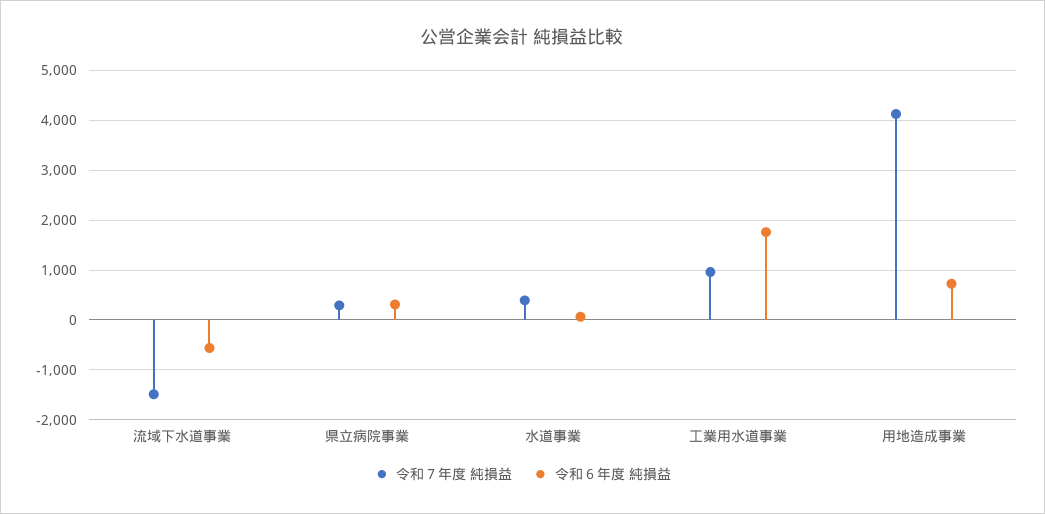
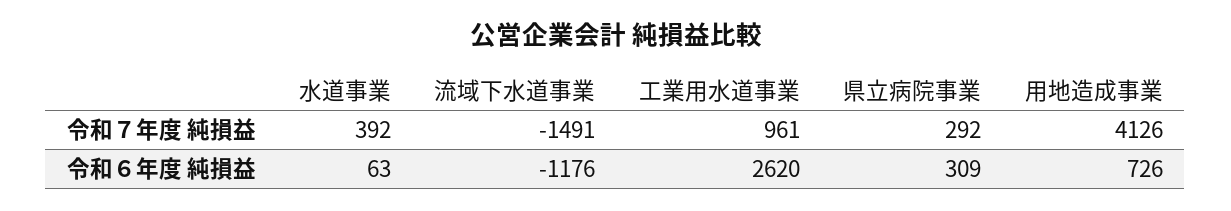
令和６年度 純損益, 流域下水道事業: -600 -> -1176
令和６年度 純損益, 工業用水道事業: 1800 -> 2620

